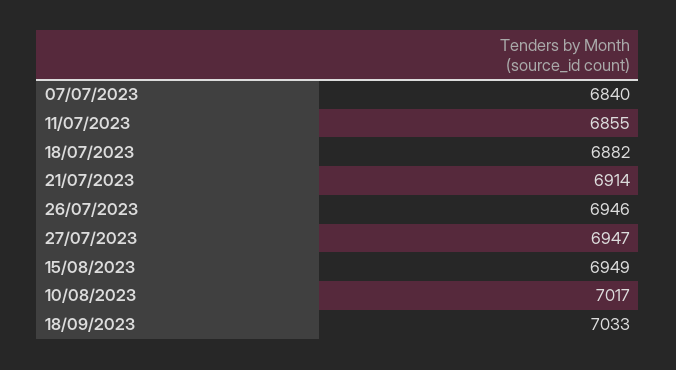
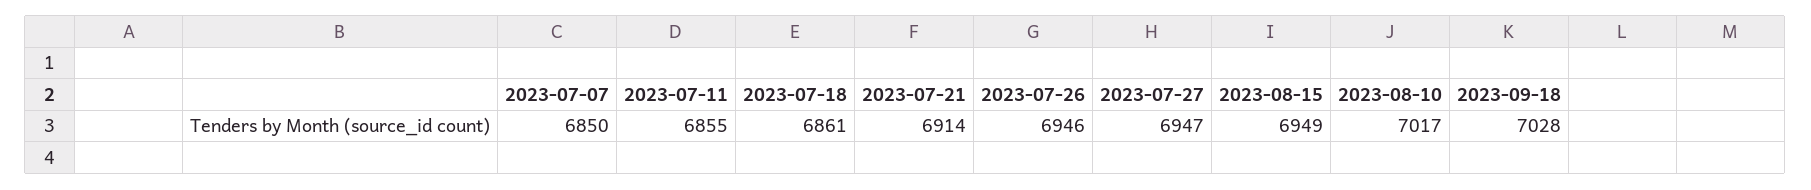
07/07/2023: 6840 -> 6850
18/07/2023: 6882 -> 6861
18/09/2023: 7033 -> 7028

